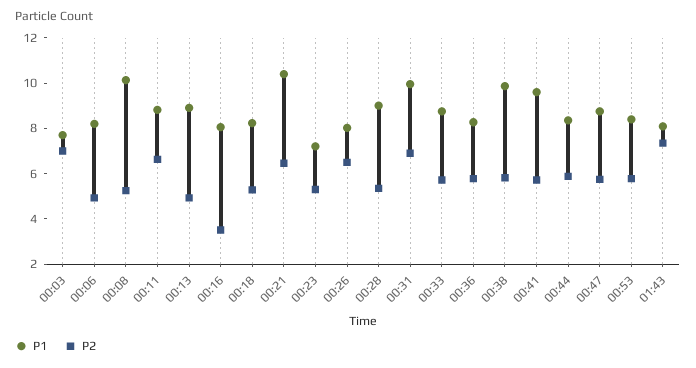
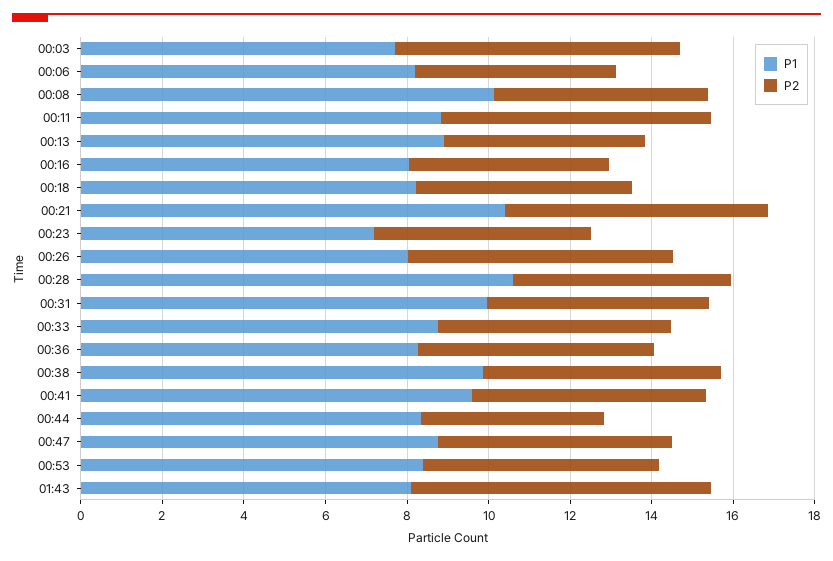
P2, 00:16: 3.5 -> 5
P1, 00:28: 9 -> 10.5
P2, 00:31: 7 -> 5.5
P2, 00:44: 6 -> 4.5

